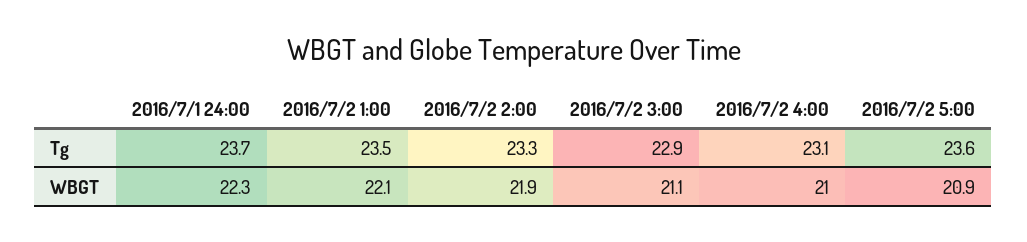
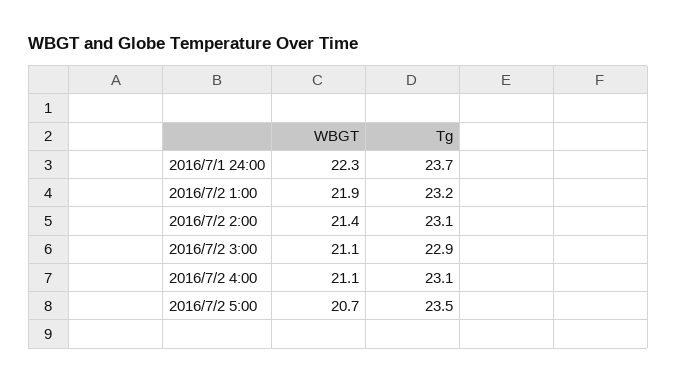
2016/7/2 1:00, Tg: 23.5 -> 23.2
2016/7/2 2:00, Tg: 23.3 -> 23.1
2016/7/2 5:00, Tg: 23.6 -> 23.5
2016/7/2 1:00, WBGT: 22.1 -> 21.9
2016/7/2 2:00, WBGT: 21.9 -> 21.4
2016/7/2 4:00, WBGT: 21 -> 21.1
2016/7/2 5:00, WBGT: 20.9 -> 20.7

